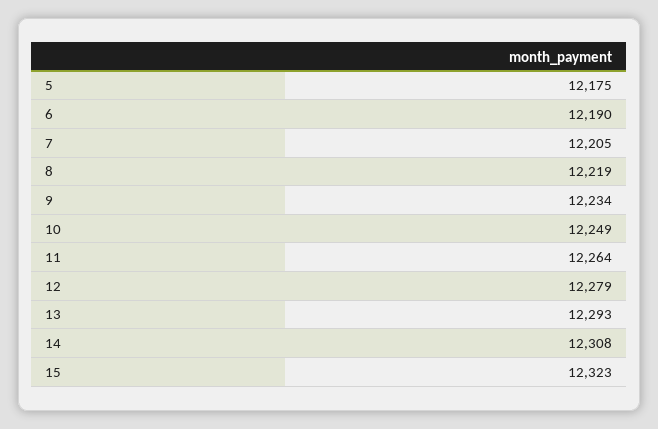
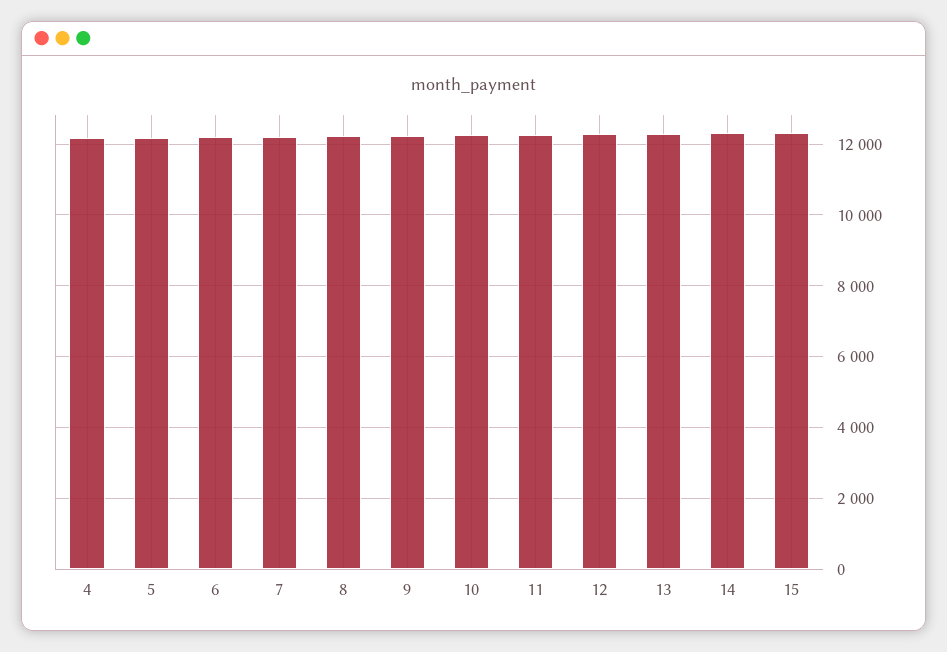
4: none -> 12200

